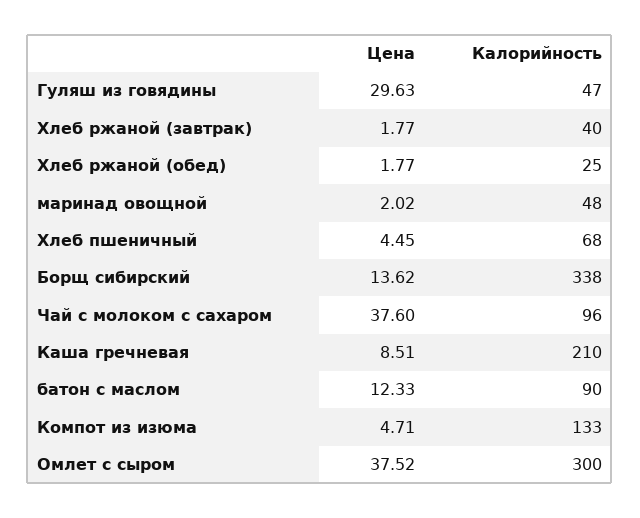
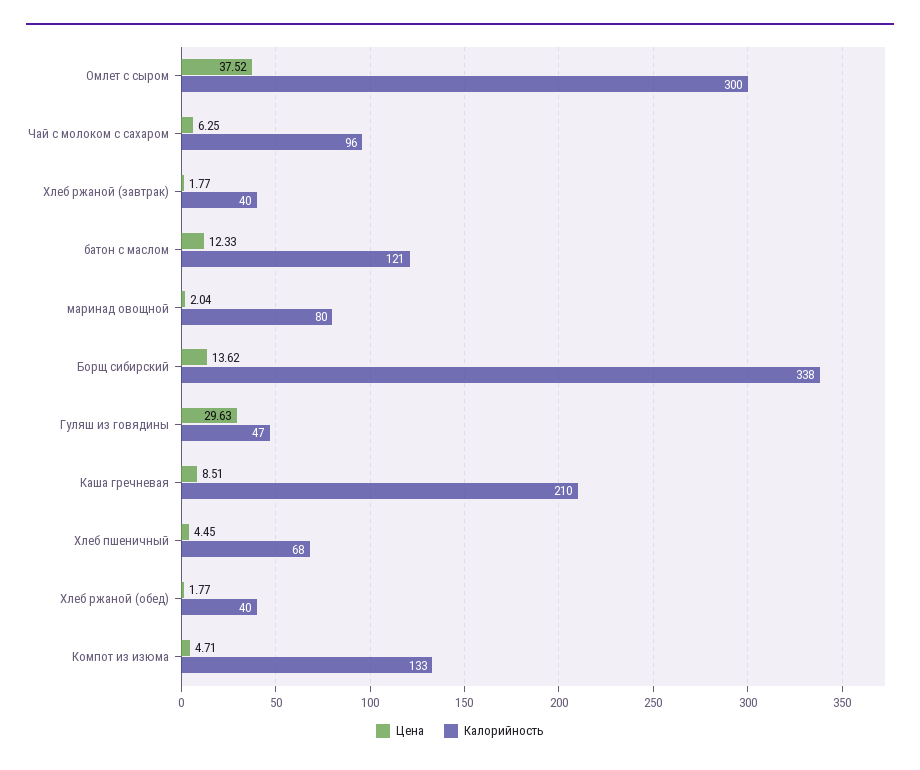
Калорийность, Хлеб ржаной (обед): 25 -> 40
Цена, маринад овощной: 2.02 -> 2.04
Калорийность, маринад овощной: 48 -> 80
Цена, Чай с молоком с сахаром: 37.6 -> 6.25
Калорийность, батон с маслом: 90 -> 121

